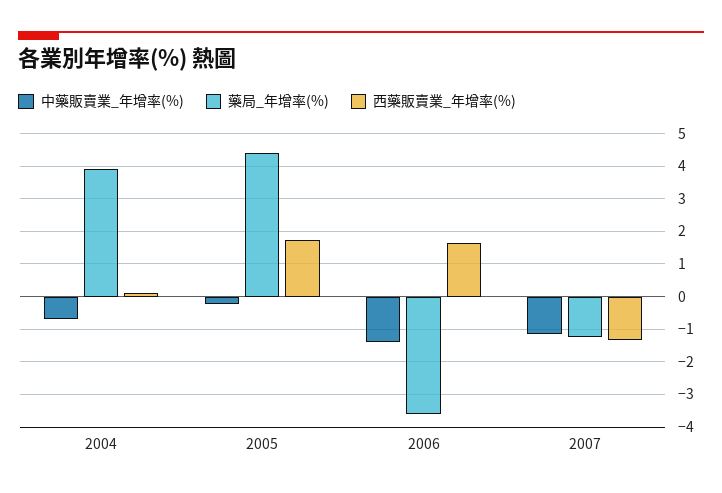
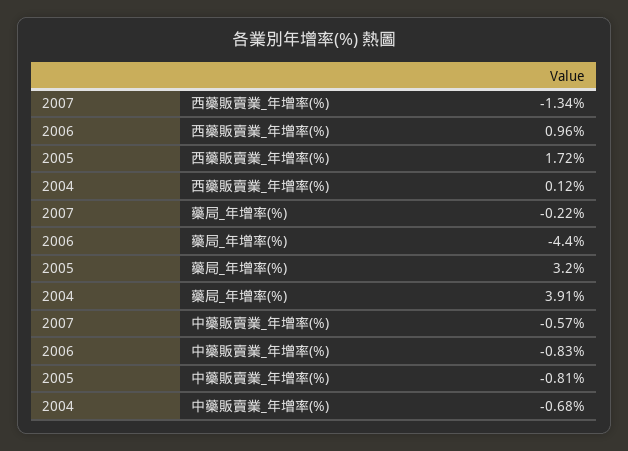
中藥販賣業_年增率(%), 2005: -0.2 -> -0.81
藥局_年增率(%), 2005: 4.4 -> 3.2
中藥販賣業_年增率(%), 2006: -1.4 -> -0.83
藥局_年增率(%), 2006: -3.6 -> -4.4
西藥販賣業_年增率(%), 2006: 1.6 -> 0.96
中藥販賣業_年增率(%), 2007: -1.2 -> -0.57
藥局_年增率(%), 2007: -1.2 -> -0.22

